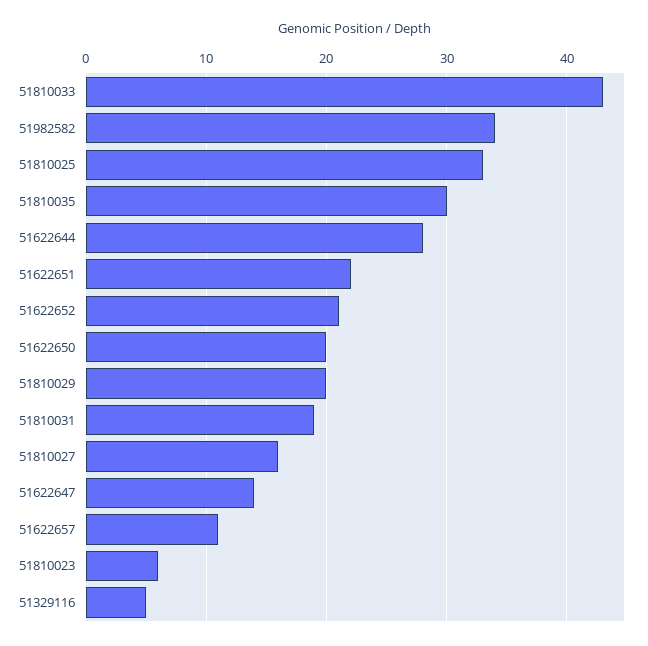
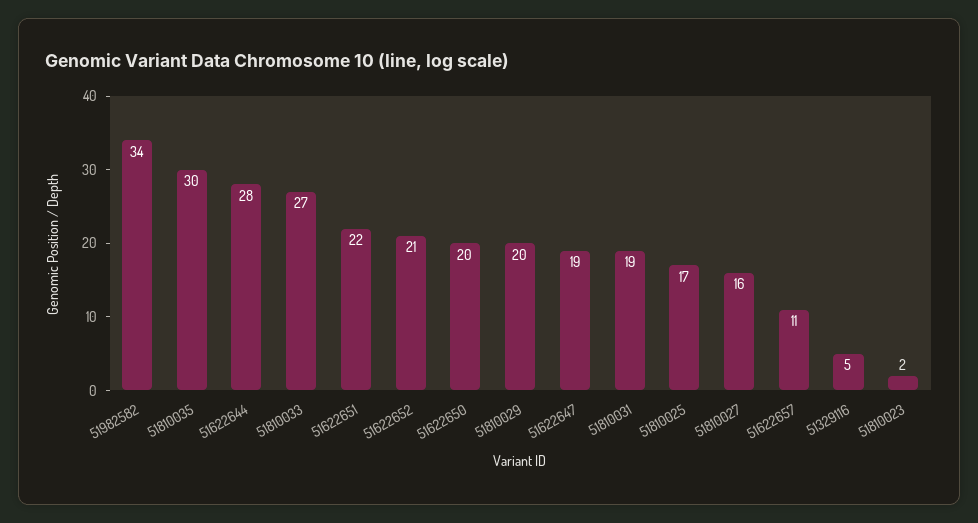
51810033: 43 -> 27
51810025: 33 -> 17
51622647: 14 -> 19
51810023: 6 -> 2

